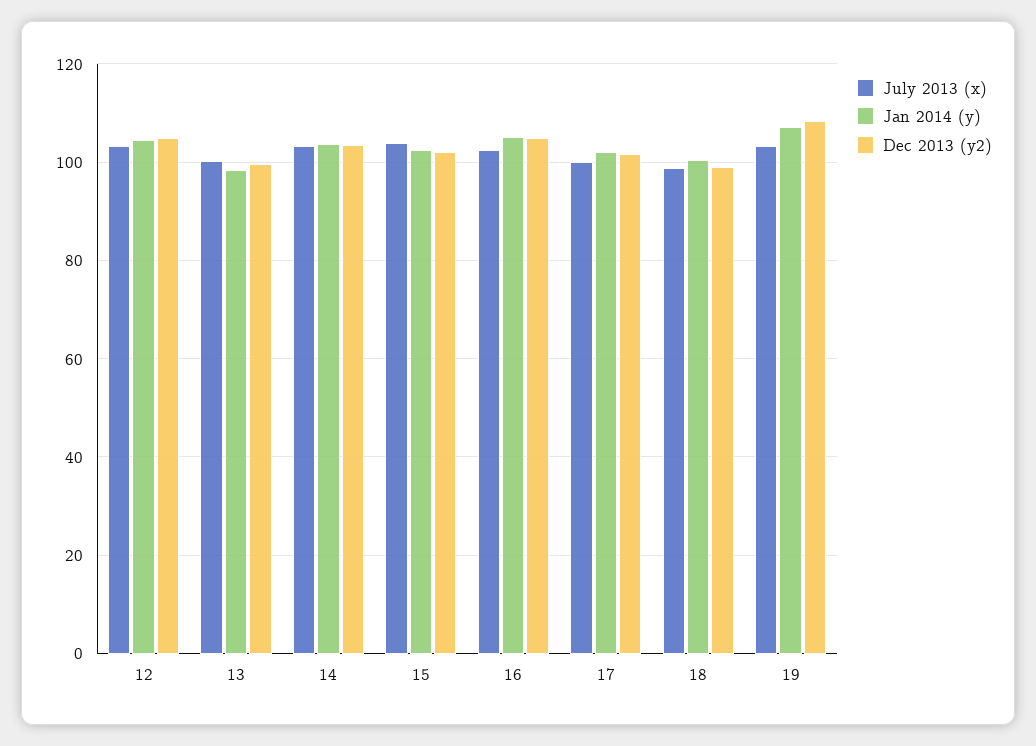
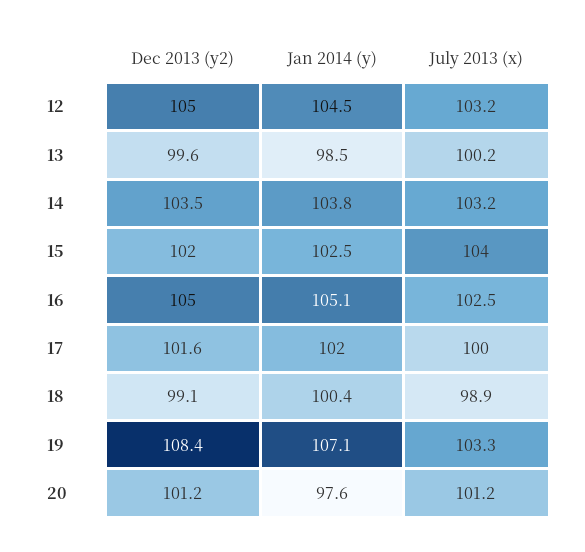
Dec 2013 (y2), 20: none -> 101.2
Jan 2014 (y), 20: none -> 97.6
July 2013 (x), 20: none -> 101.2

